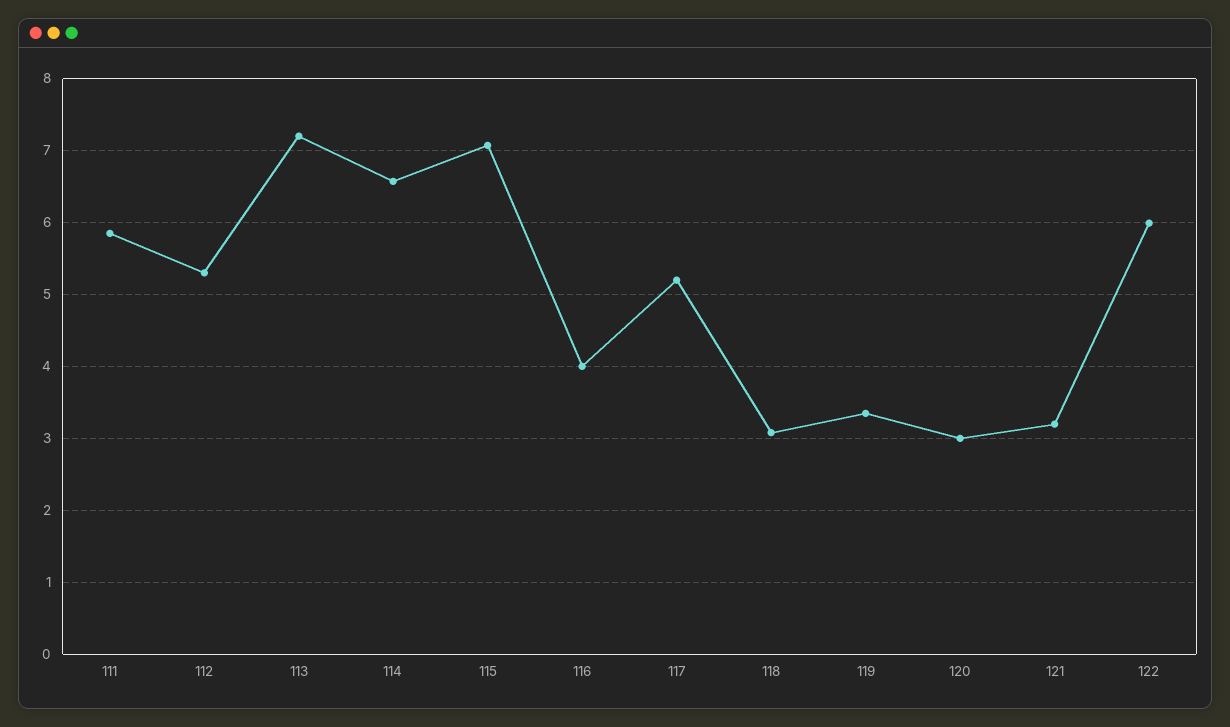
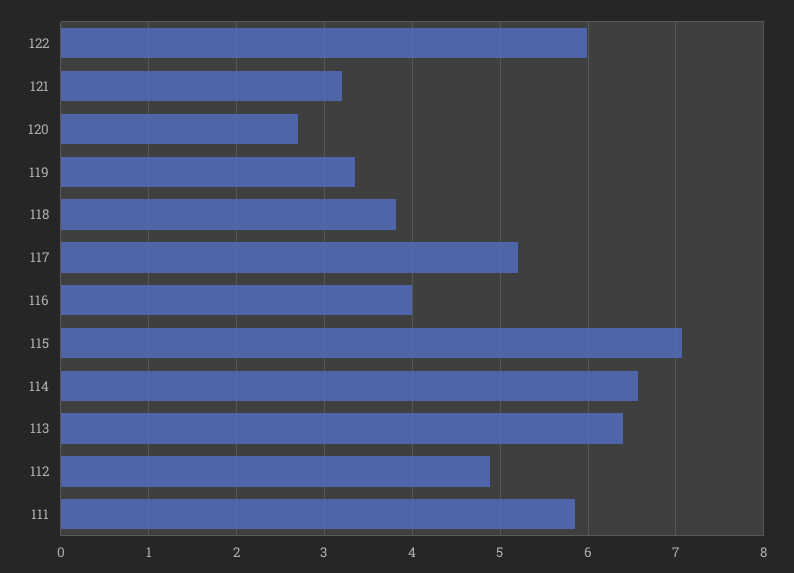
112: 5.3 -> 4.9
113: 7.2 -> 6.4
118: 3.1 -> 3.8
120: 3 -> 2.7

